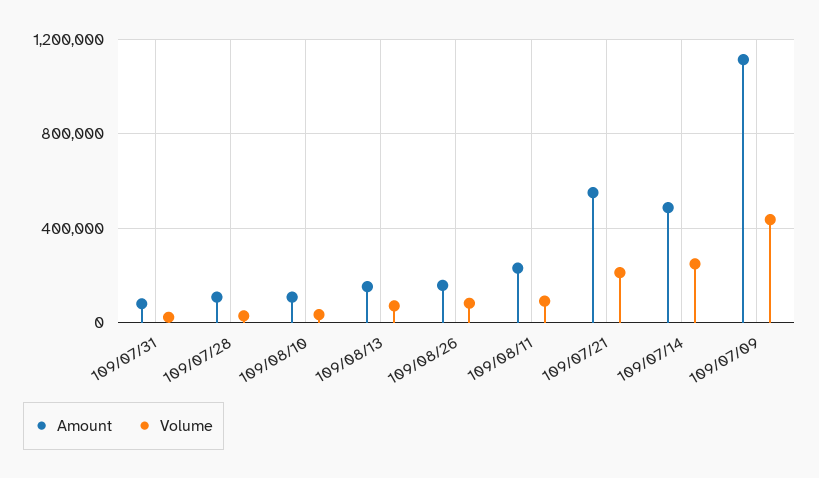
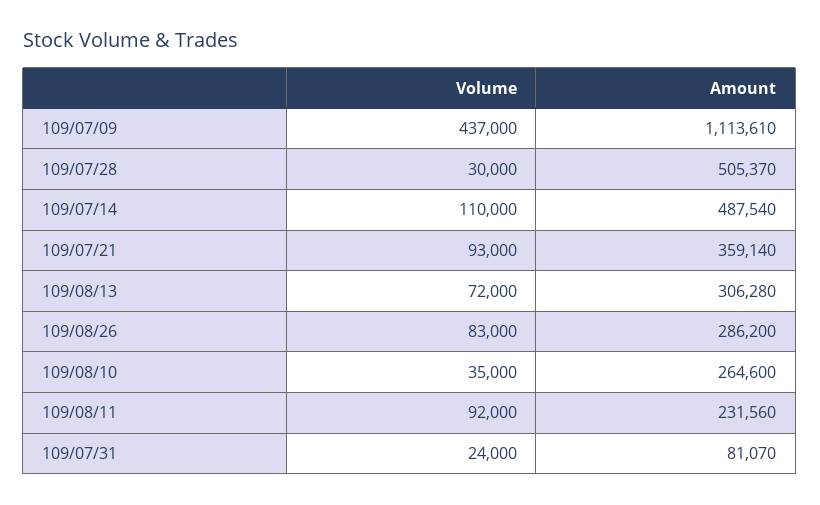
Amount, 109/07/28: 100000 -> 505370
Amount, 109/08/10: 100000 -> 264600
Amount, 109/08/13: 150000 -> 306280
Amount, 109/08/26: 150000 -> 286200
Amount, 109/07/21: 550000 -> 359140
Volume, 109/07/21: 200000 -> 93000
Volume, 109/07/14: 250000 -> 110000

